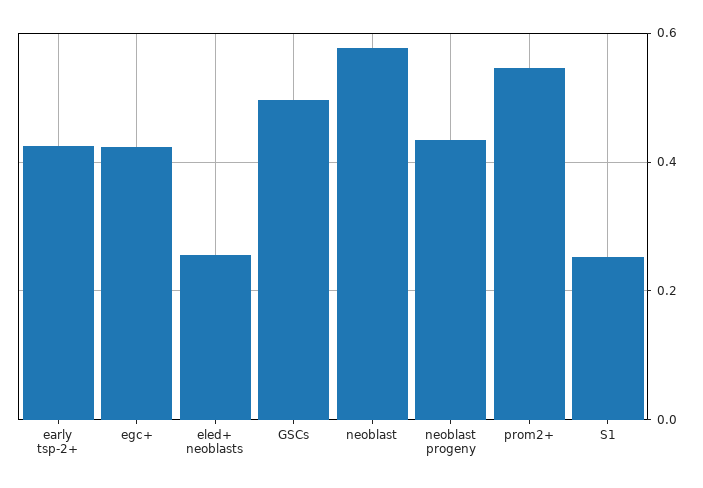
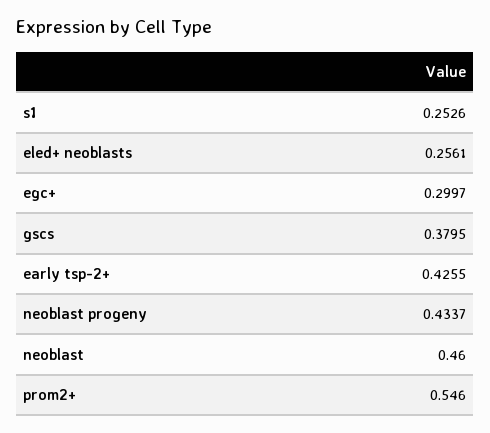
egc+: 0.42 -> 0.2997
GSCs: 0.5 -> 0.3795
neoblast: 0.58 -> 0.46

